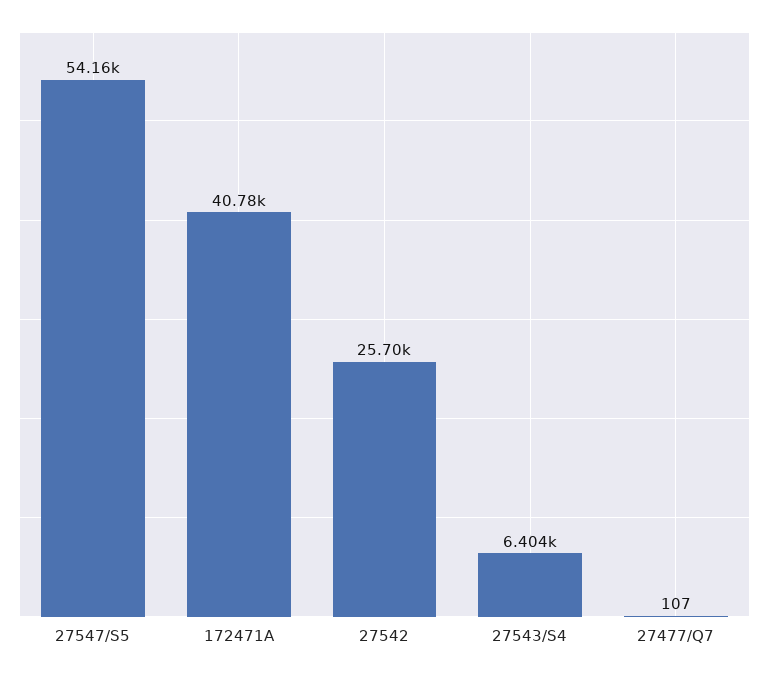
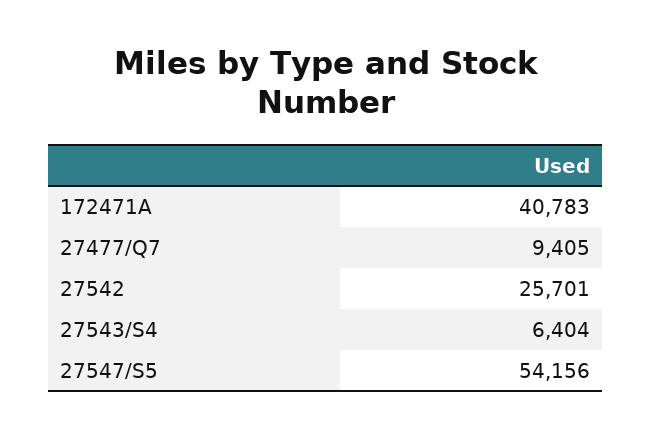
27477/Q7: 107 -> 9405

